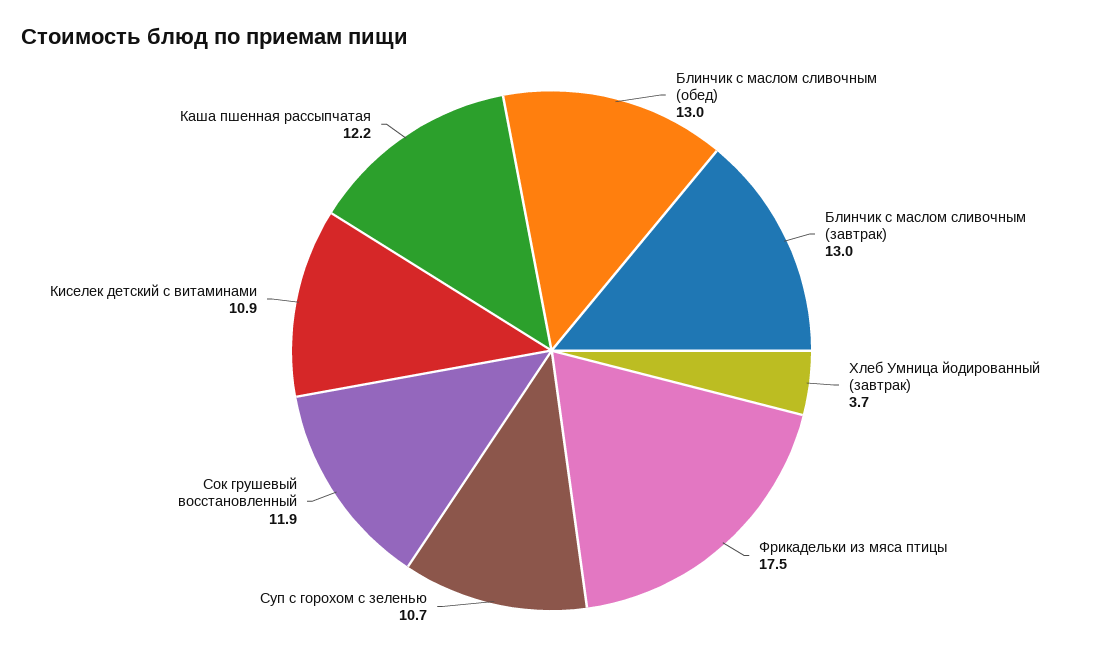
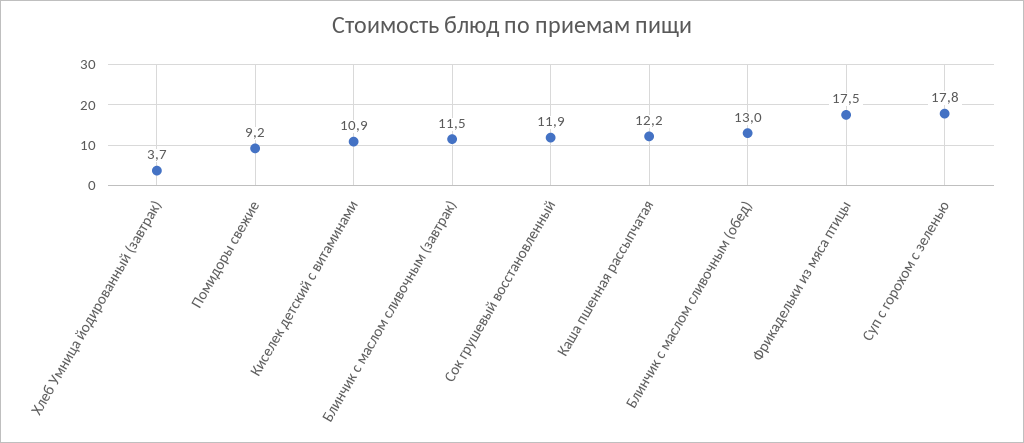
Блинчик с маслом сливочным (завтрак): 13 -> 11.5
Суп с горохом с зеленью: 10.7 -> 17.8
Помидоры свежие: none -> 9.2

